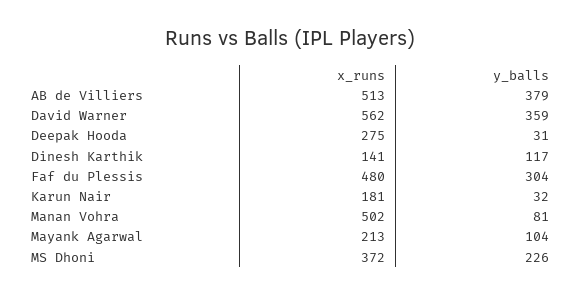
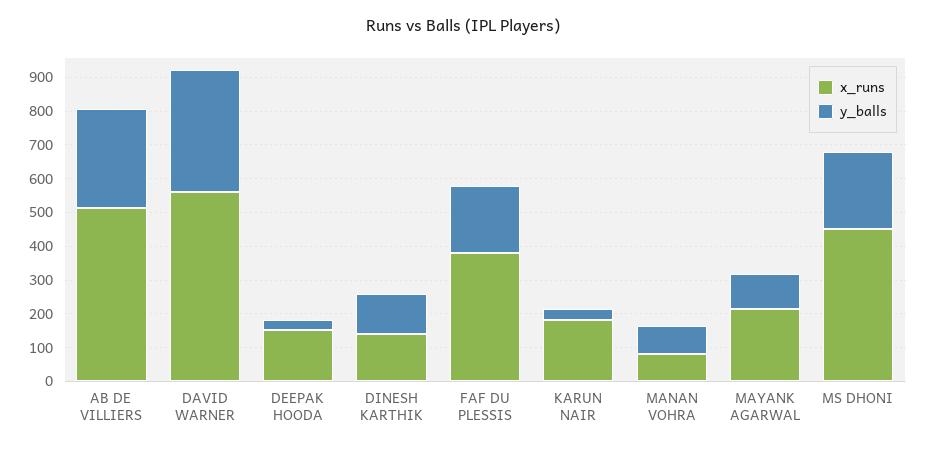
y_balls, AB de Villiers: 379 -> 300
x_runs, Deepak Hooda: 275 -> 150
x_runs, Faf du Plessis: 480 -> 375
y_balls, Faf du Plessis: 304 -> 200
x_runs, Manan Vohra: 502 -> 75
x_runs, MS Dhoni: 372 -> 450

